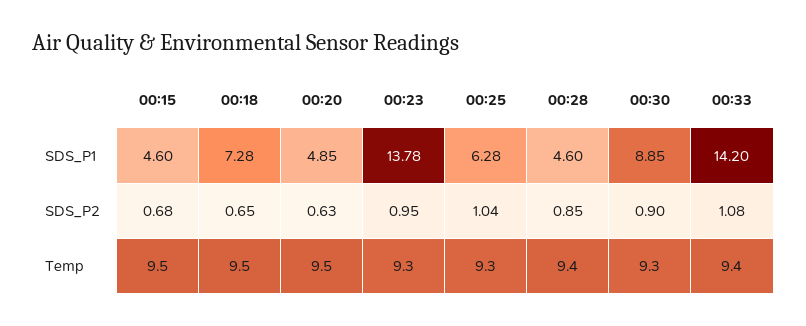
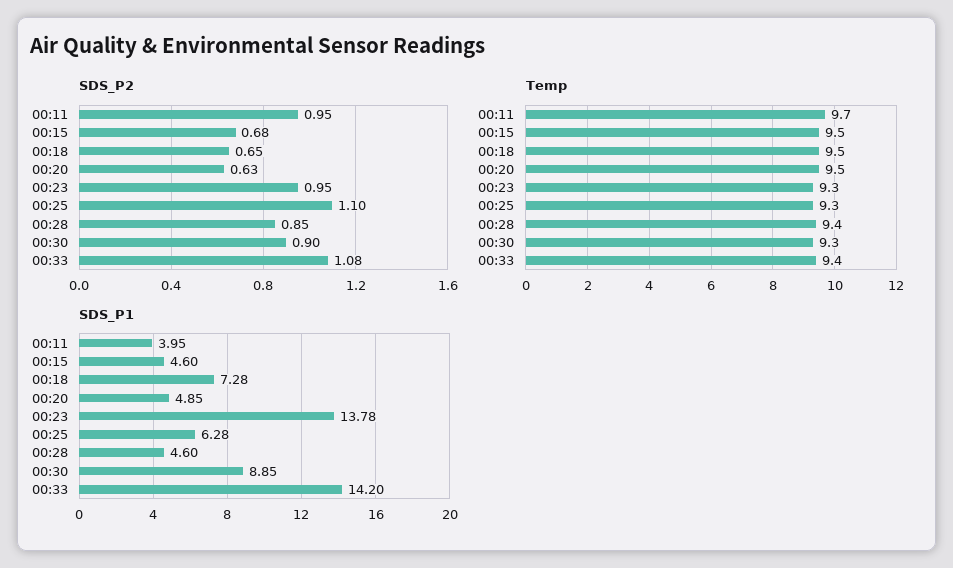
SDS_P2, 00:25: 1.04 -> 1.1
SDS_P2, 00:11: none -> 0.95
Temp, 00:11: none -> 9.7
SDS_P1, 00:11: none -> 3.95

